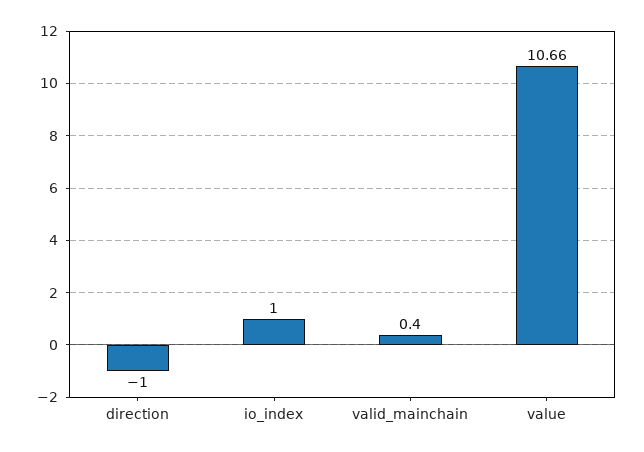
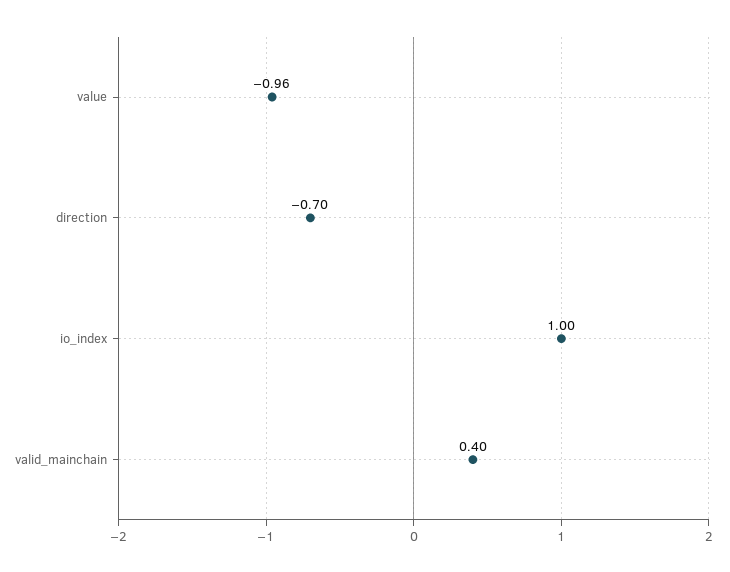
direction: -1 -> -0.7
value: 10.66 -> -0.96

